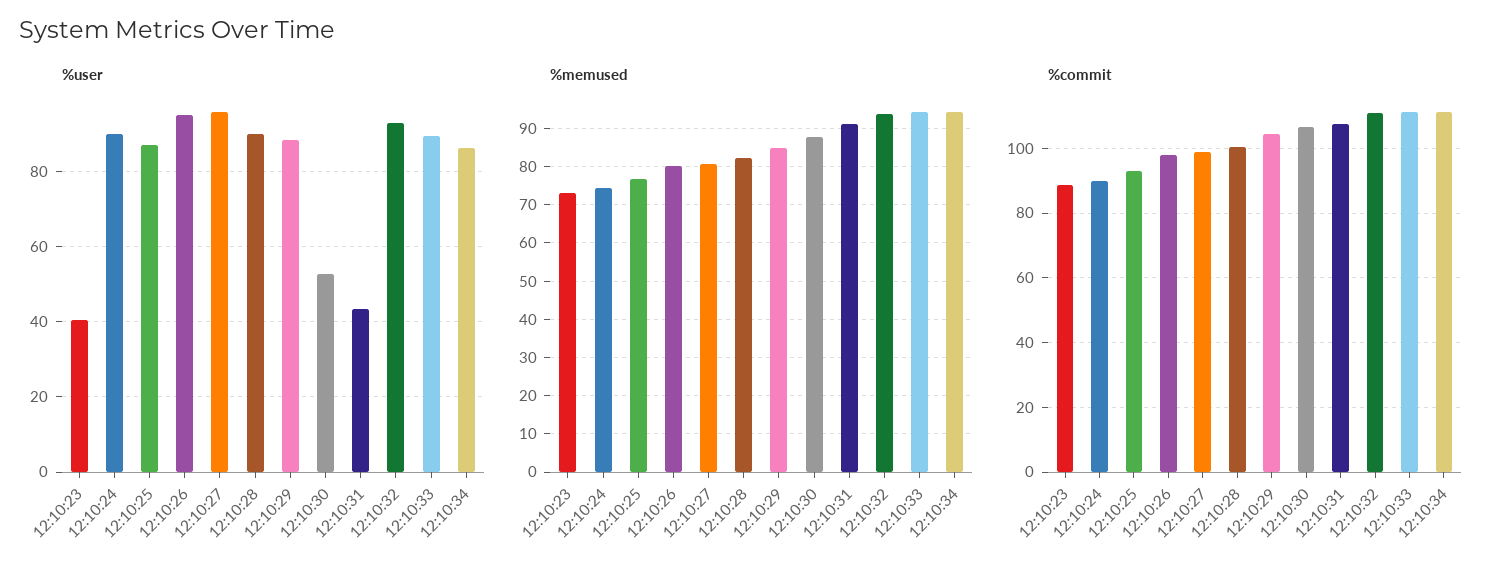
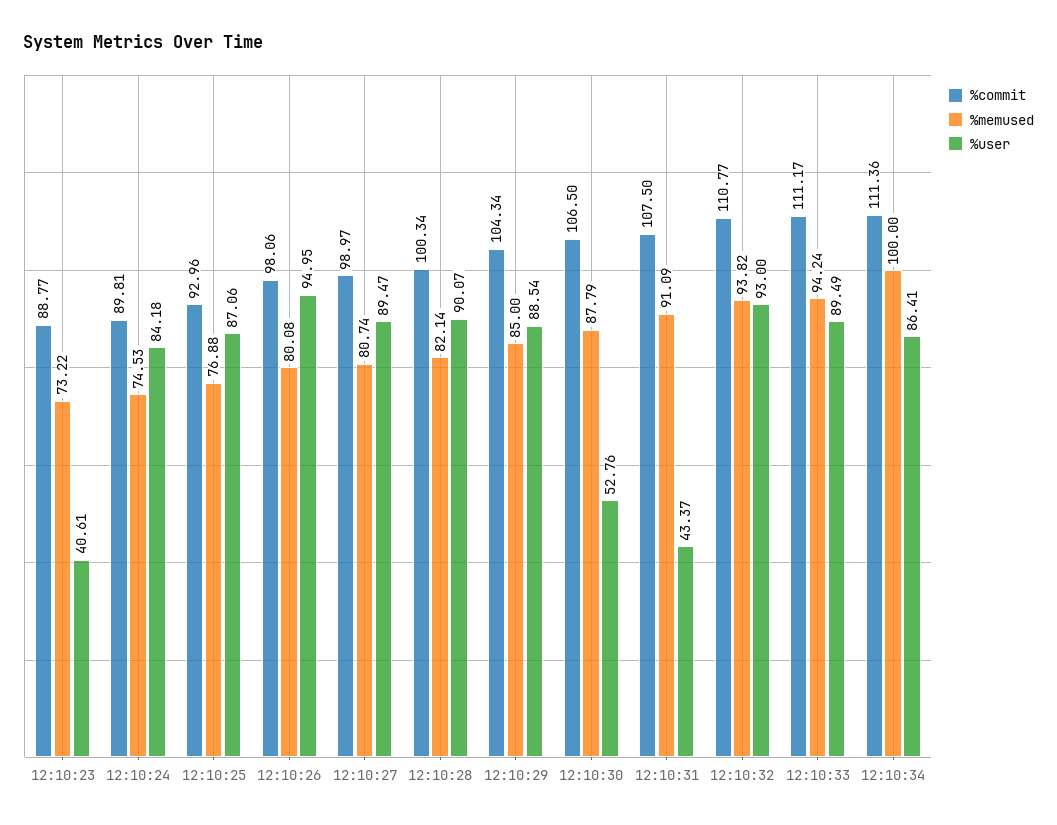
%user, 12:10:24: 90 -> 84.18
%user, 12:10:27: 96 -> 89.47
%memused, 12:10:34: 94 -> 100

